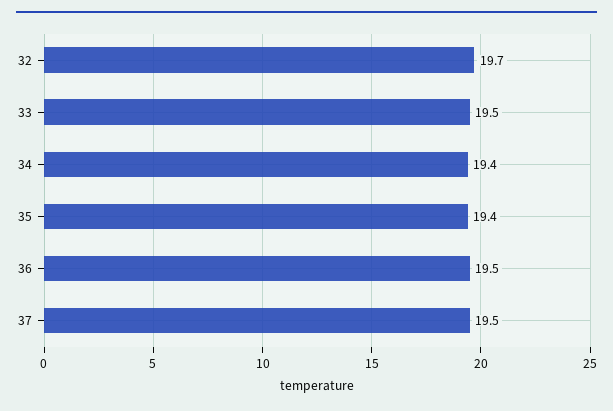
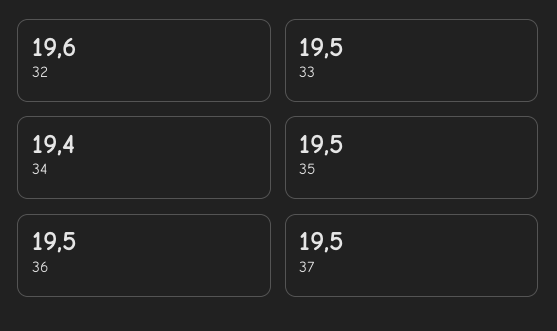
32: 19.7 -> 19.6
35: 19.4 -> 19.5

